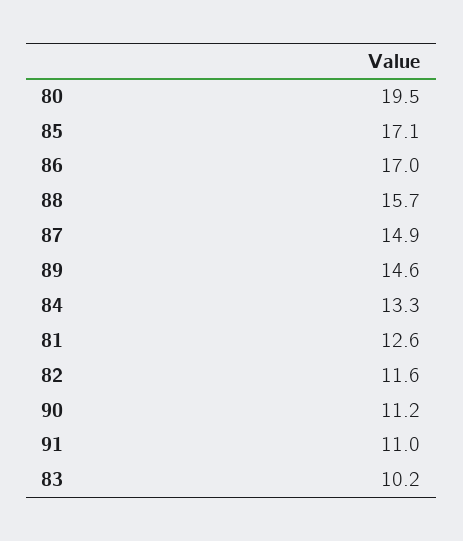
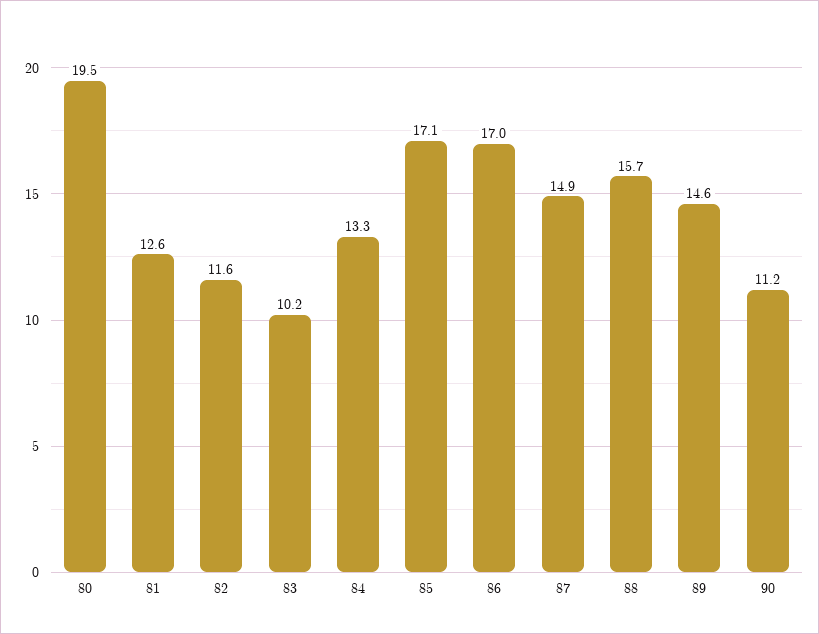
91: 11 -> none

